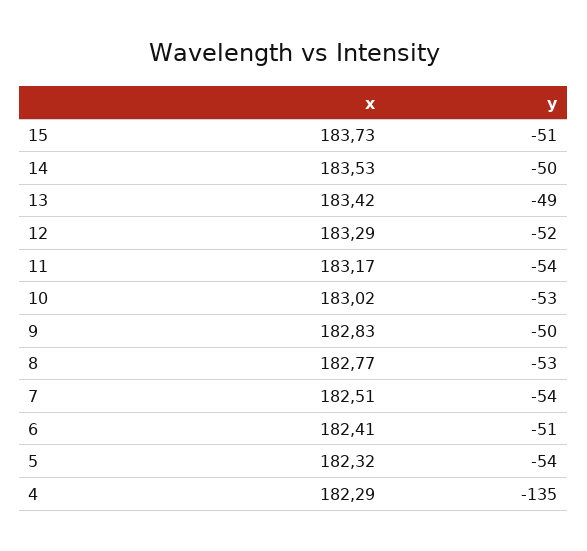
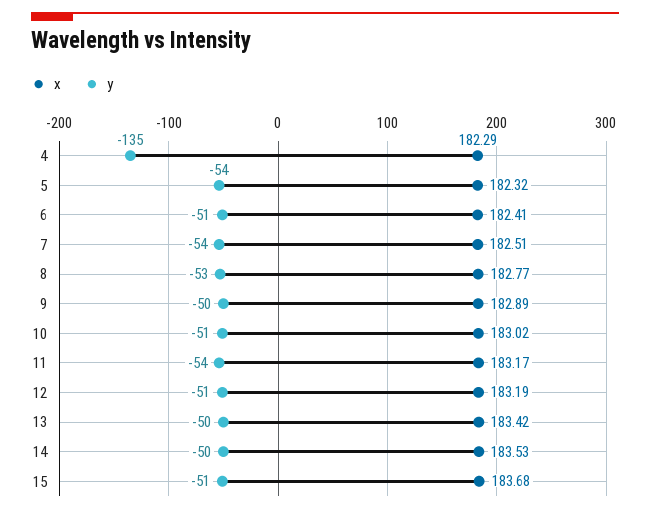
x, 15: 183.73 -> 183.68
y, 13: -49 -> -50
x, 12: 183.29 -> 183.19
y, 12: -52 -> -51
y, 10: -53 -> -51
x, 9: 182.83 -> 182.89

